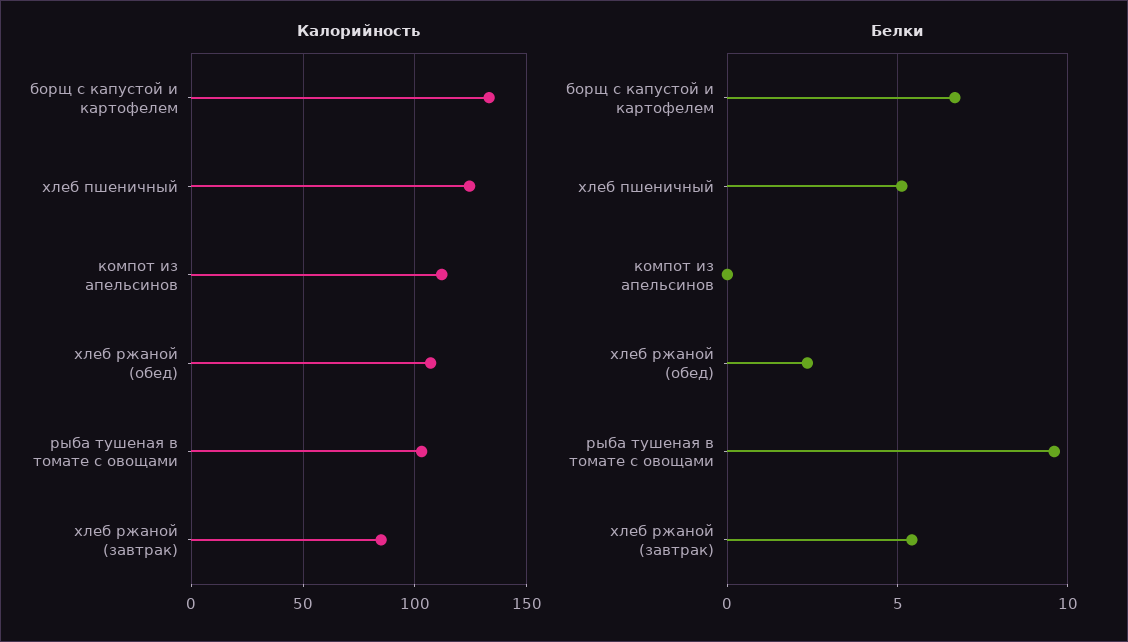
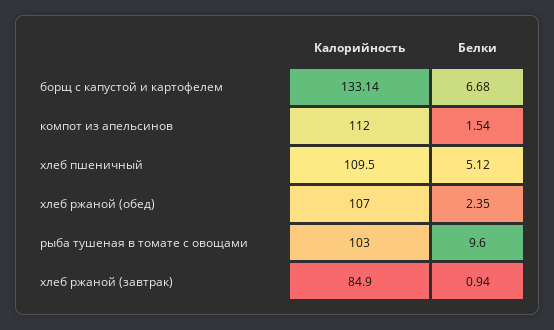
Калорийность, хлеб пшеничный: 125 -> 109.5
Белки, компот из апельсинов: 0 -> 1.54
Белки, хлеб ржаной (завтрак): 5.5 -> 0.94

